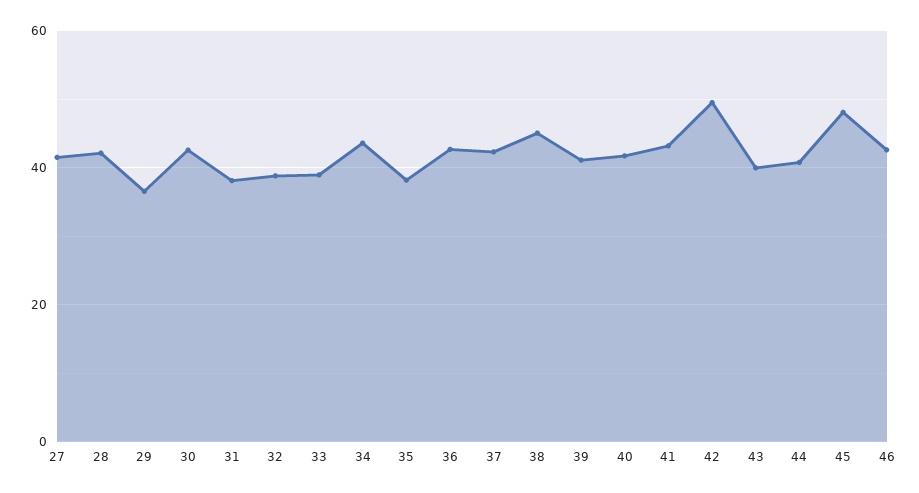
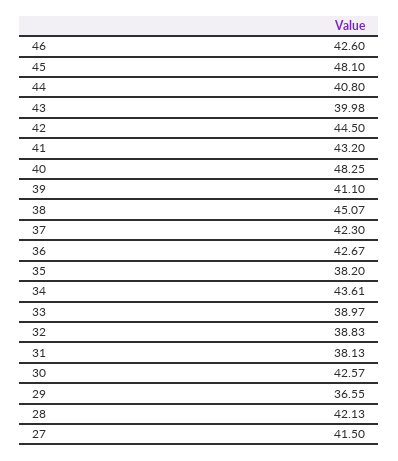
40: 42 -> 48.25
42: 50 -> 44.5

